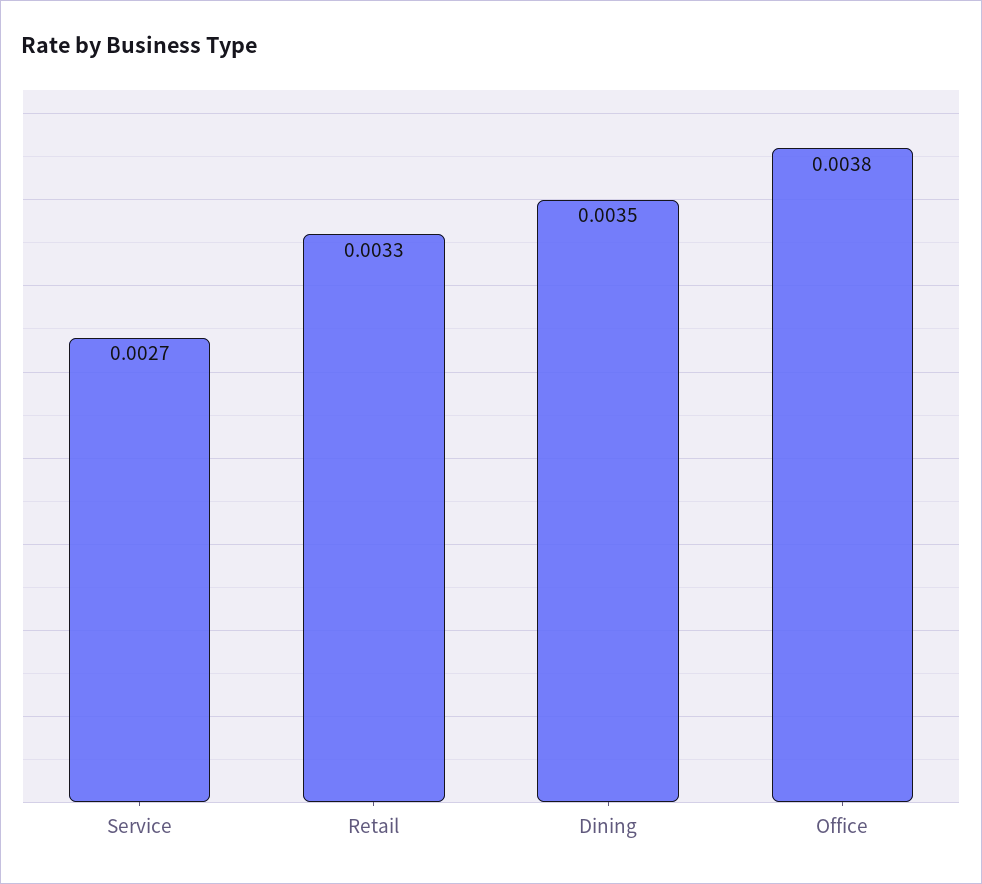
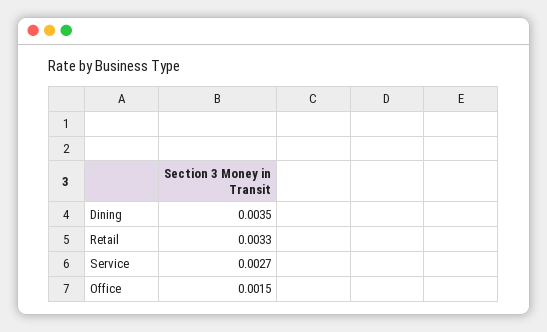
Office: 0.0038 -> 0.0015

